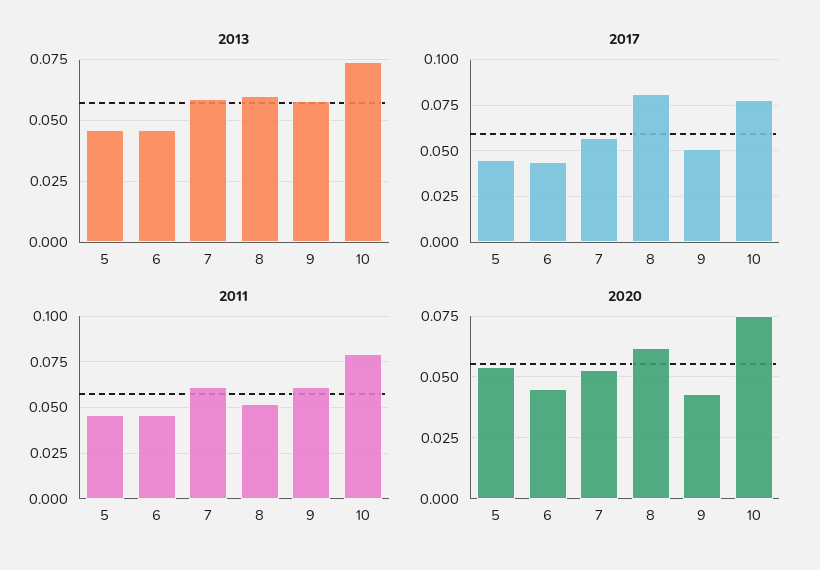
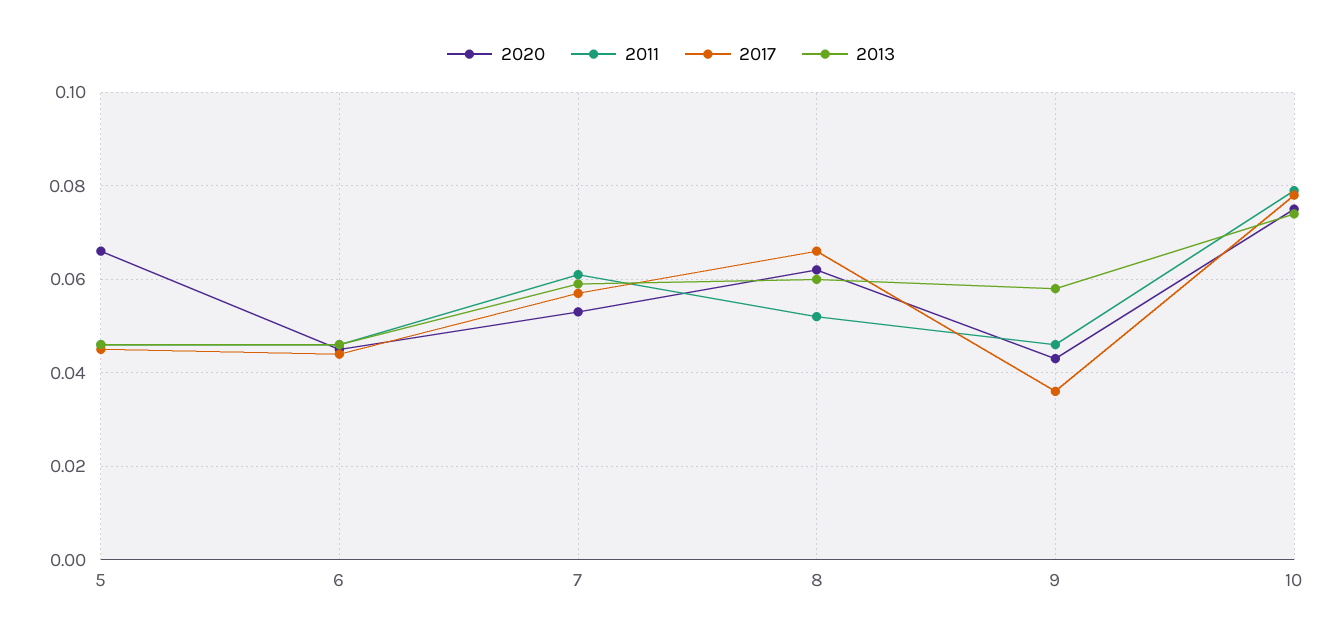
2017, 8: 0.08 -> 0.065
2017, 9: 0.05 -> 0.035
2011, 9: 0.06 -> 0.045
2020, 5: 0.055 -> 0.065

